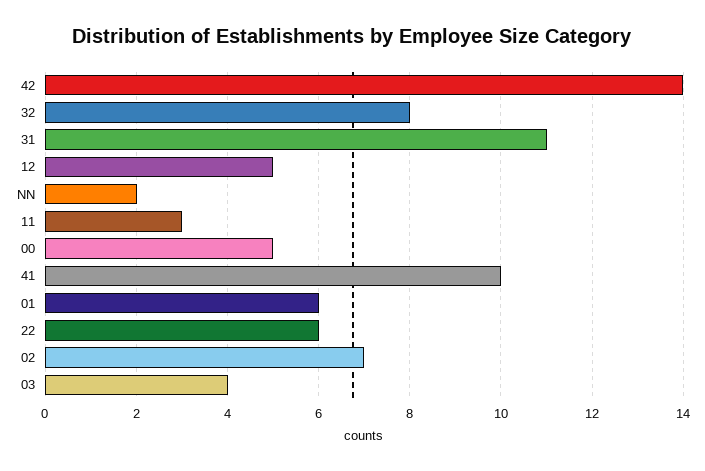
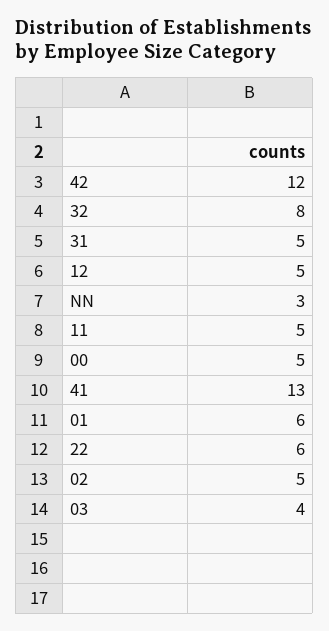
42: 14 -> 12
31: 11 -> 5
NN: 2 -> 3
11: 3 -> 5
41: 10 -> 13
02: 7 -> 5

